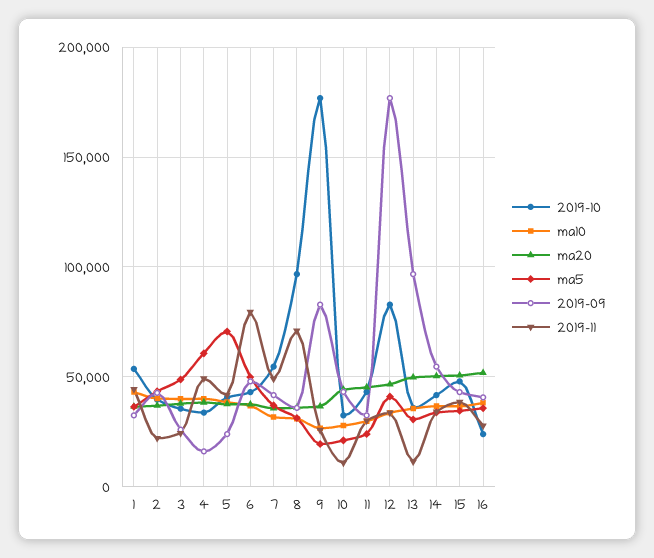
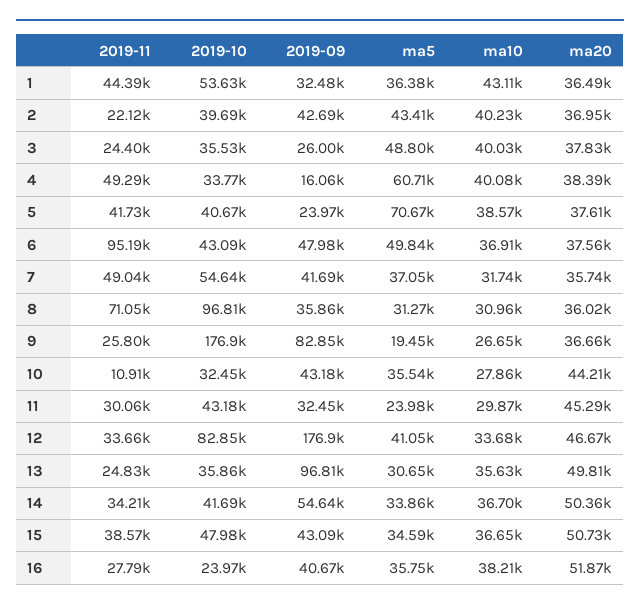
2019-11, 6: 80000 -> 95190
ma5, 10: 20000 -> 35540
2019-11, 13: 10000 -> 24830

